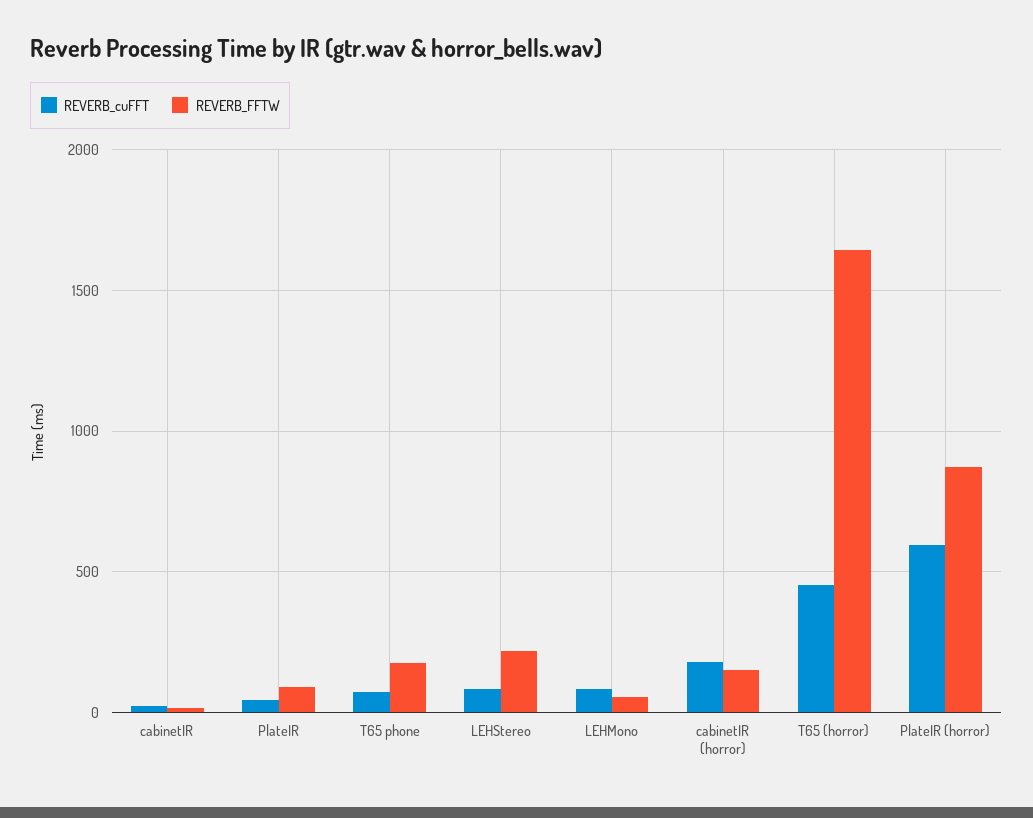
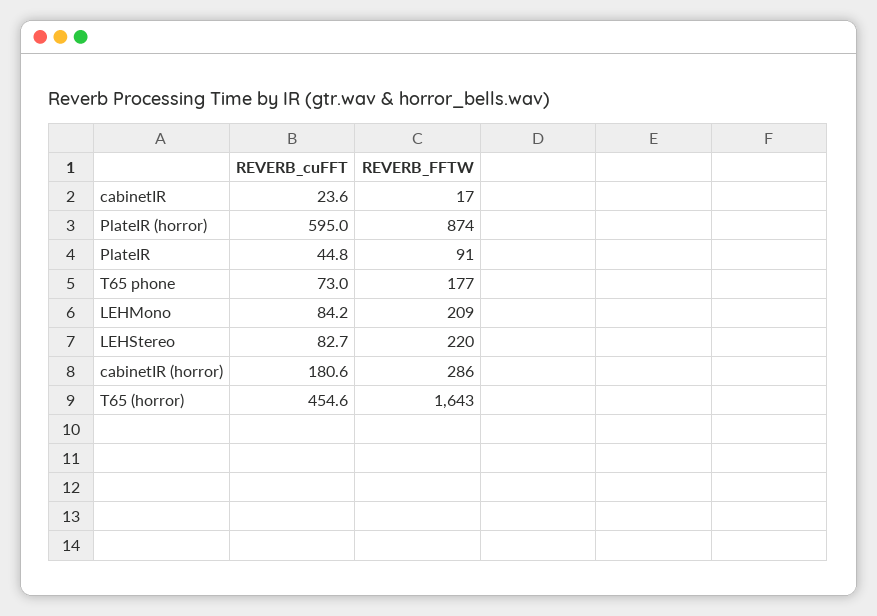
REVERB_FFTW, LEHMono: 50 -> 209
REVERB_FFTW, cabinetIR (horror): 150 -> 286

